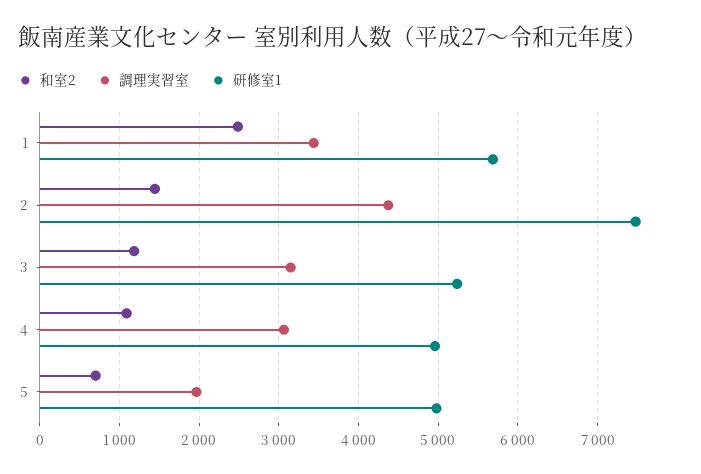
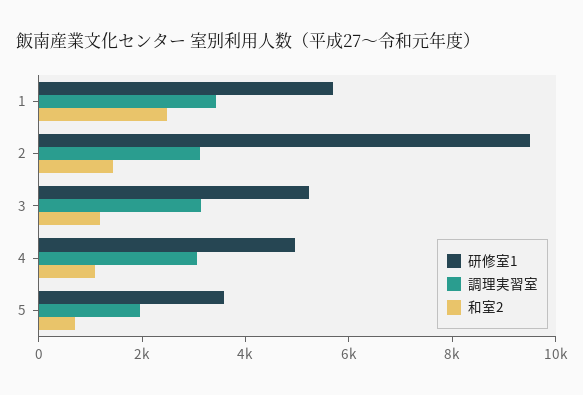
調理実習室, 2: 4400 -> 3000
研修室1, 2: 7500 -> 9500
研修室1, 5: 5000 -> 3500

